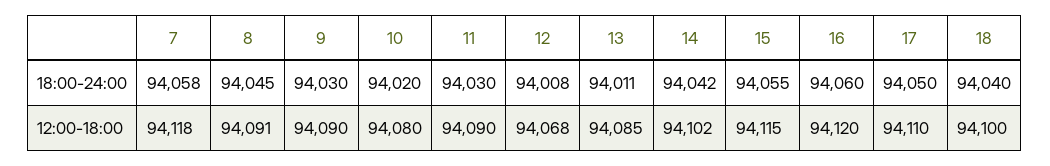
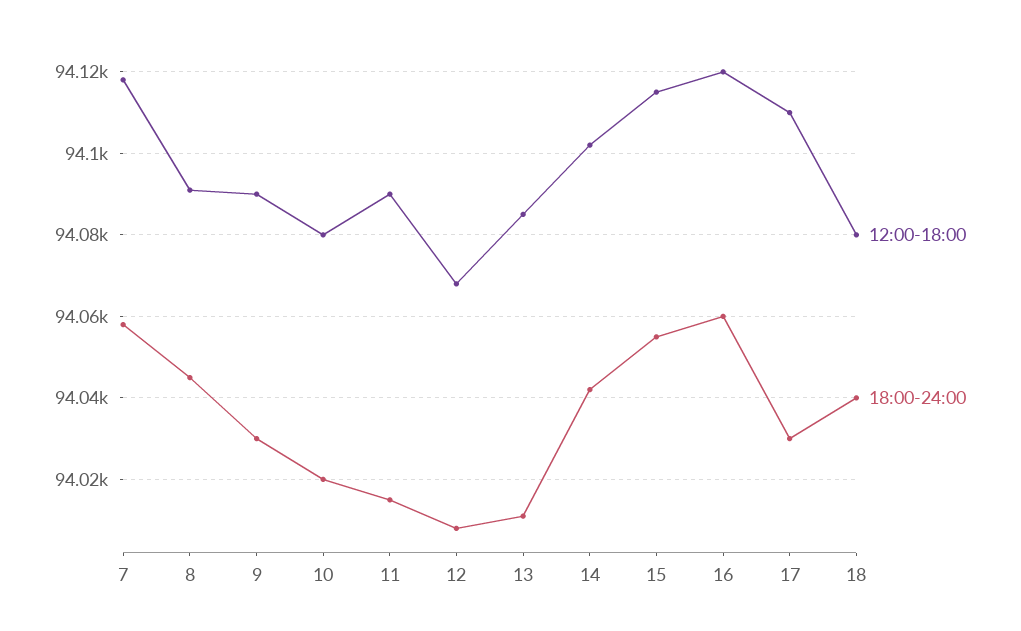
18:00-24:00, 11: 94030 -> 94015
18:00-24:00, 17: 94050 -> 94030
12:00-18:00, 18: 94100 -> 94080

